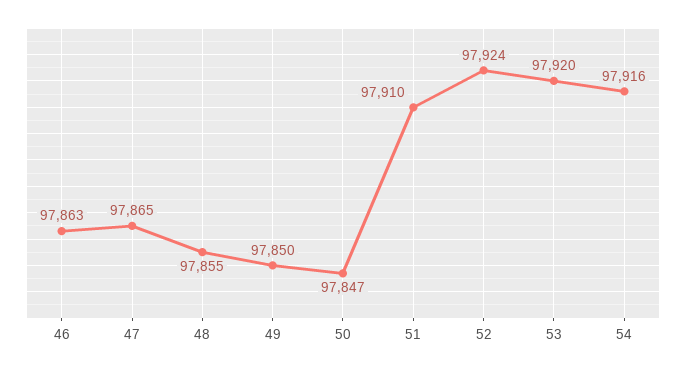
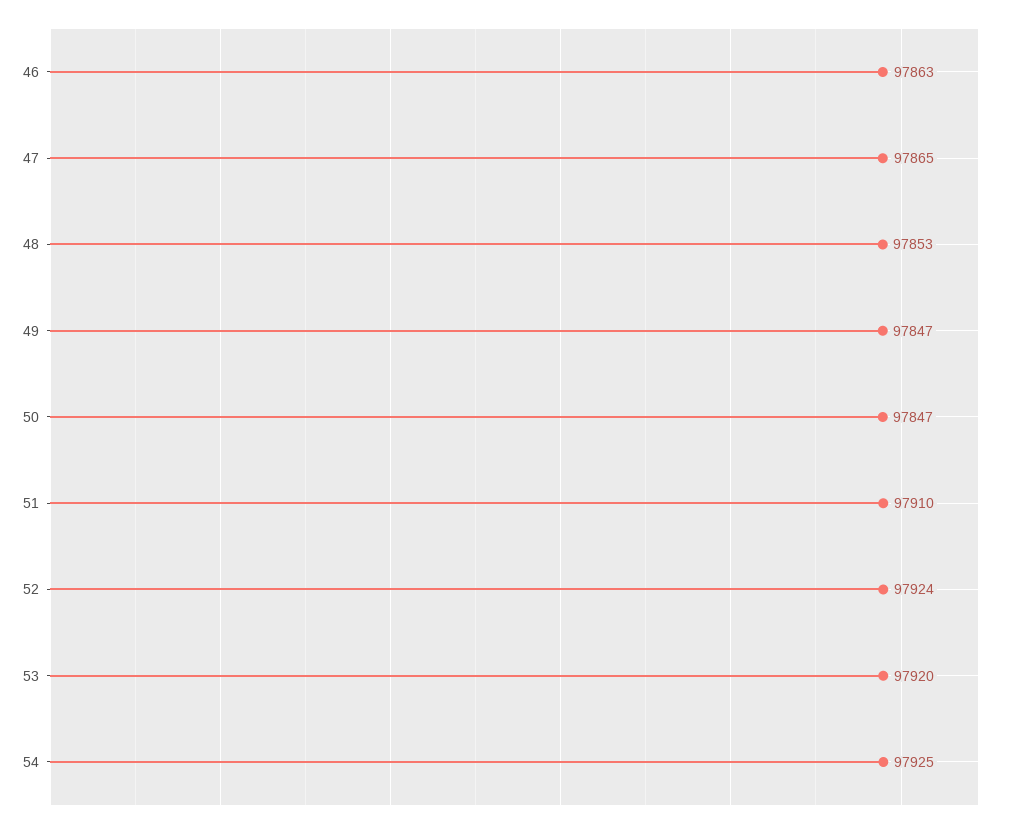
48: 97855 -> 97853
49: 97850 -> 97847
54: 97916 -> 97925

